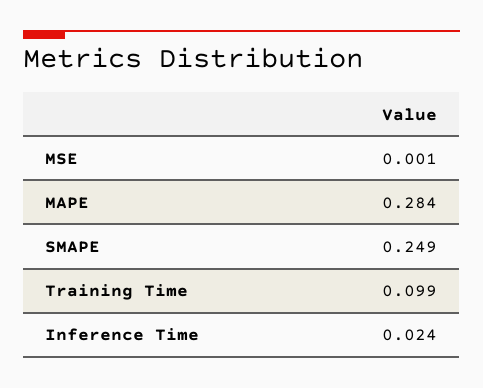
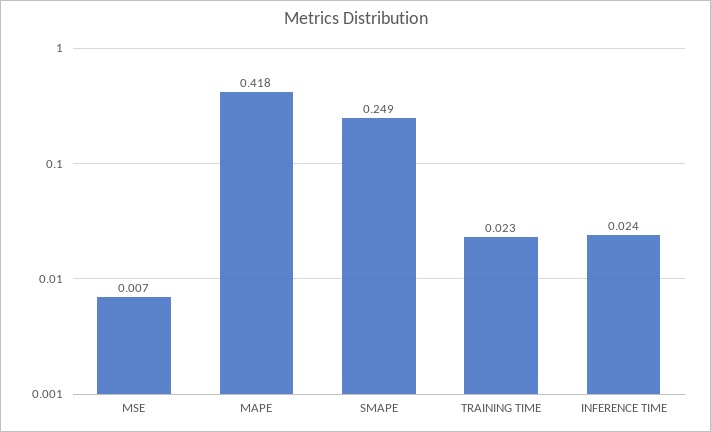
MSE: 0.001 -> 0.007
MAPE: 0.284 -> 0.418
Training Time: 0.099 -> 0.023

